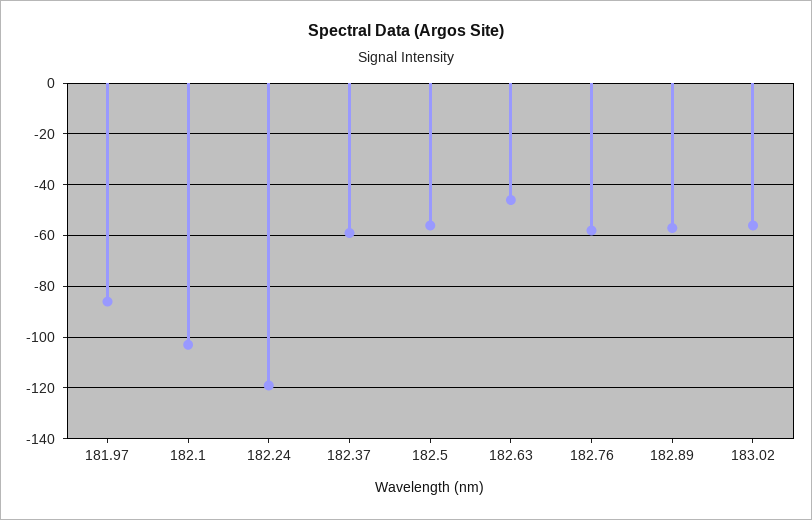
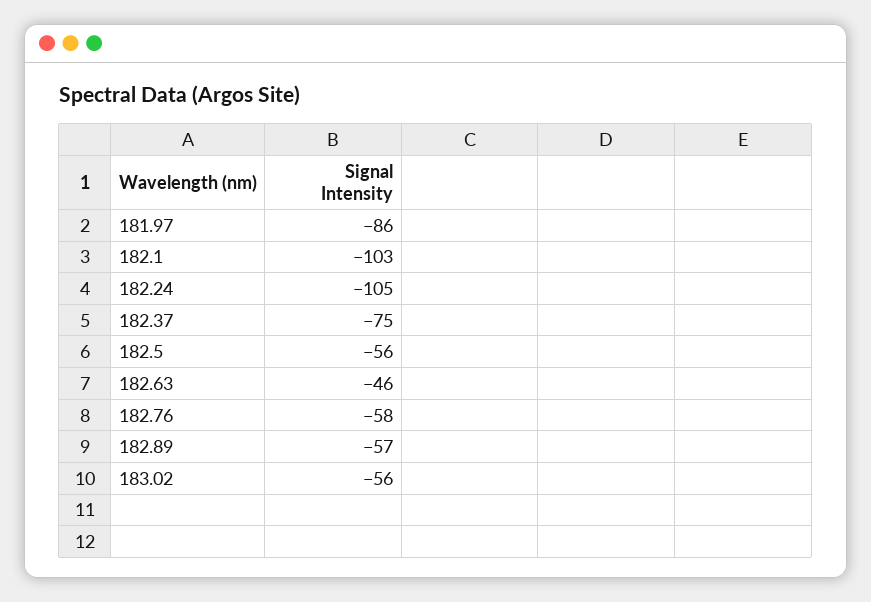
182.24: -120 -> -105
182.37: -60 -> -75

